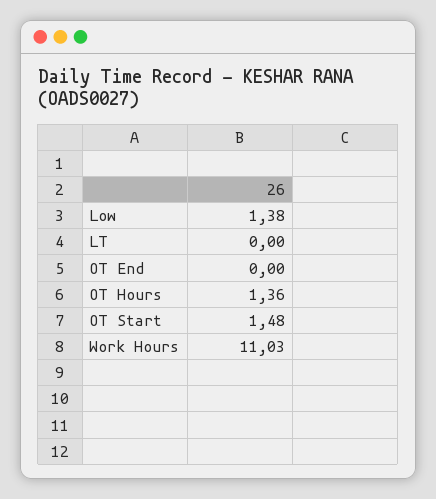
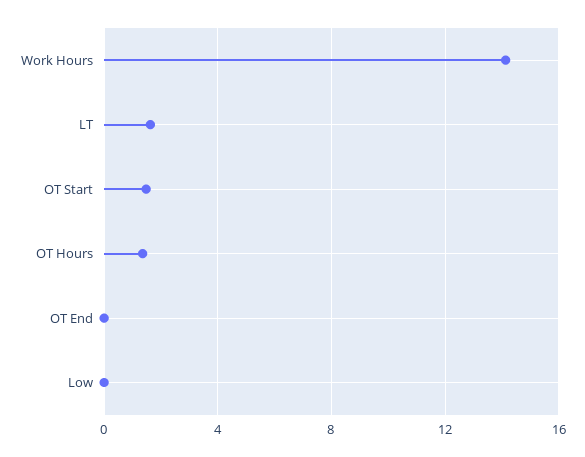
Low: 1.38 -> 0
LT: 0 -> 1.5
Work Hours: 11.03 -> 14

